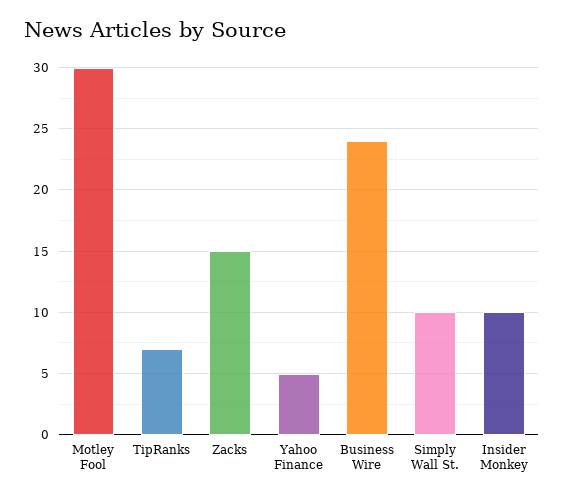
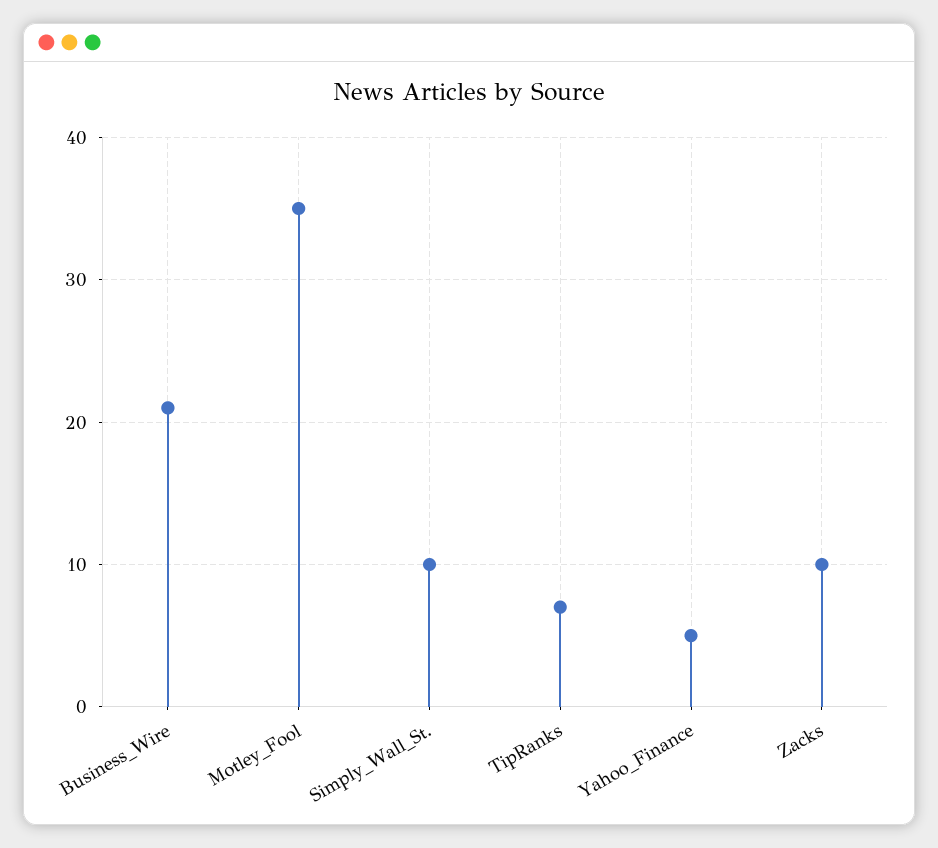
Motley Fool: 30 -> 35
Zacks: 15 -> 10
Business Wire: 24 -> 21
Insider Monkey: 10 -> none

